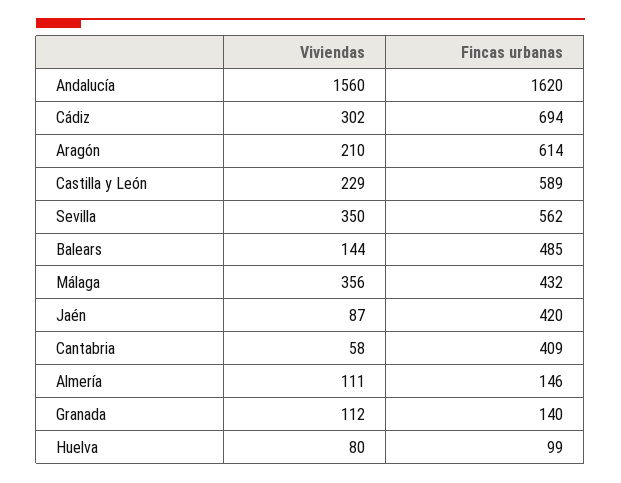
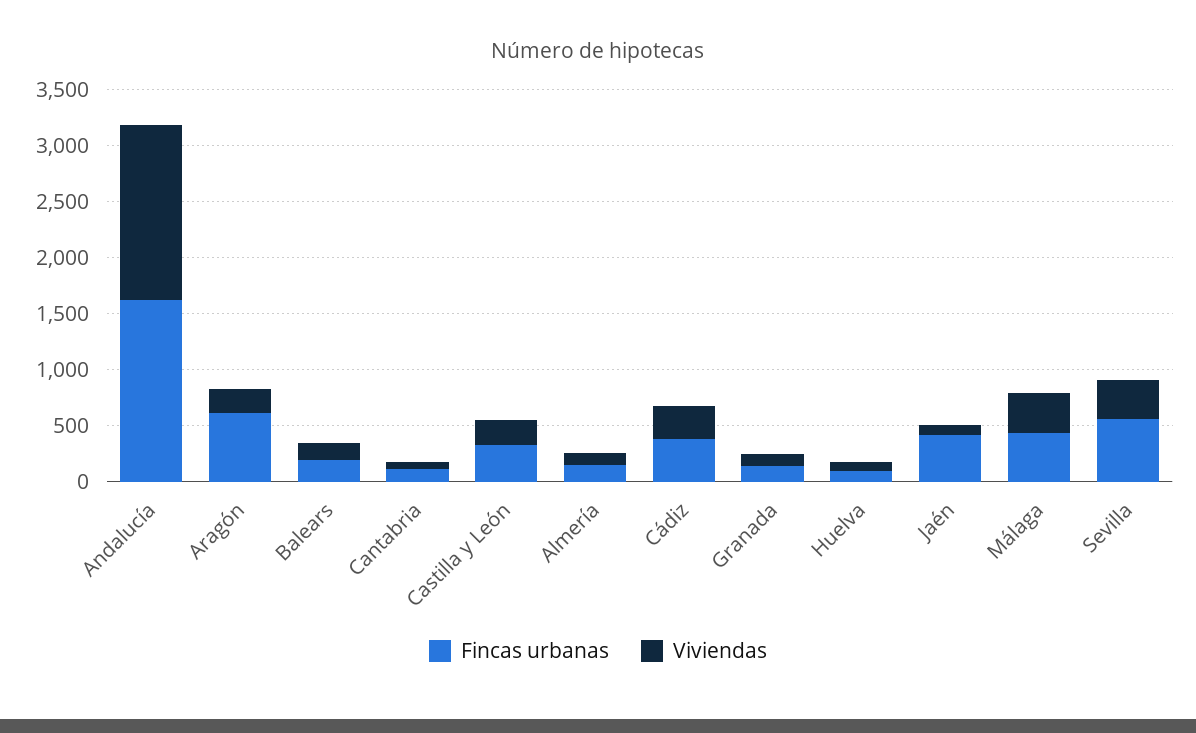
Fincas urbanas, Cádiz: 694 -> 400
Fincas urbanas, Castilla y León: 589 -> 300
Fincas urbanas, Balears: 485 -> 200
Fincas urbanas, Cantabria: 409 -> 100

